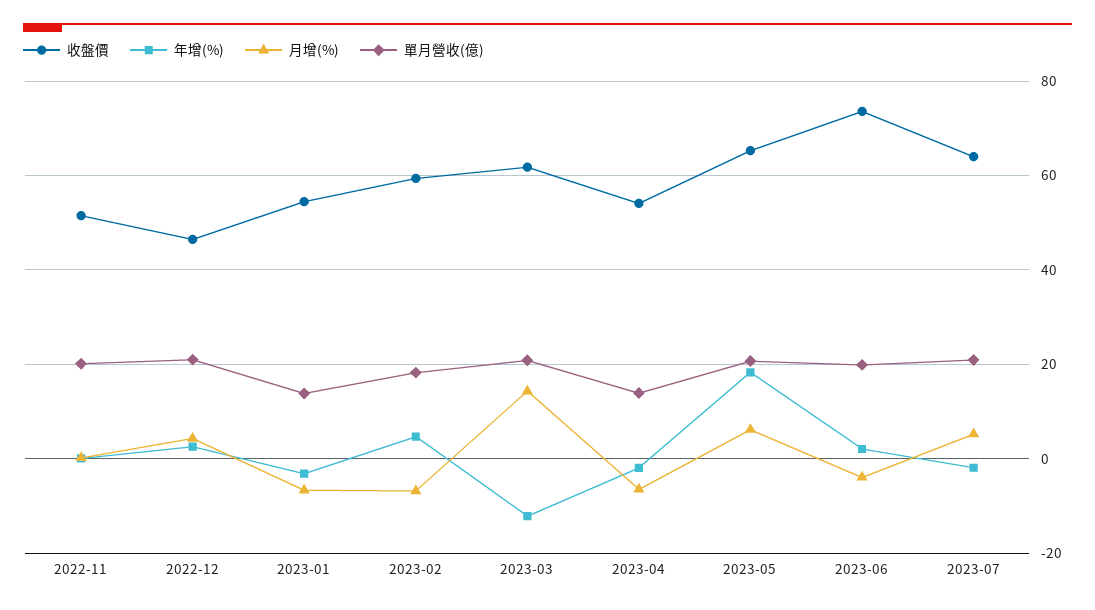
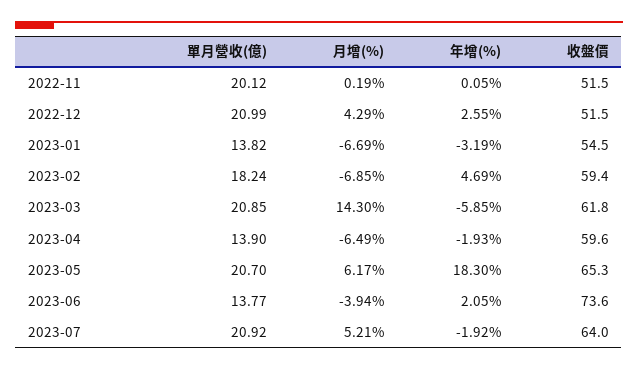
收盤價, 2022-12: 46 -> 51.5
年增(%), 2023-03: -12 -> -5.85
收盤價, 2023-04: 54 -> 59.6
單月營收(億), 2023-06: 20 -> 13.77

